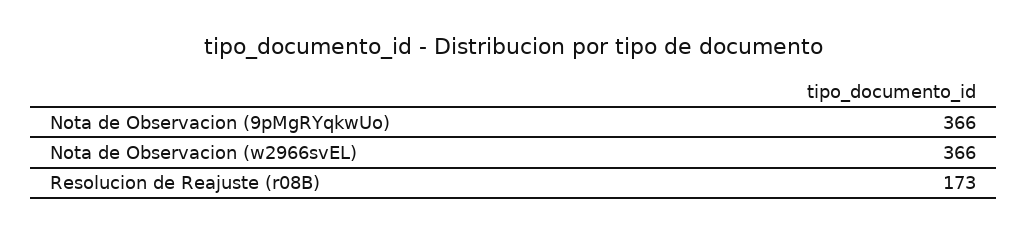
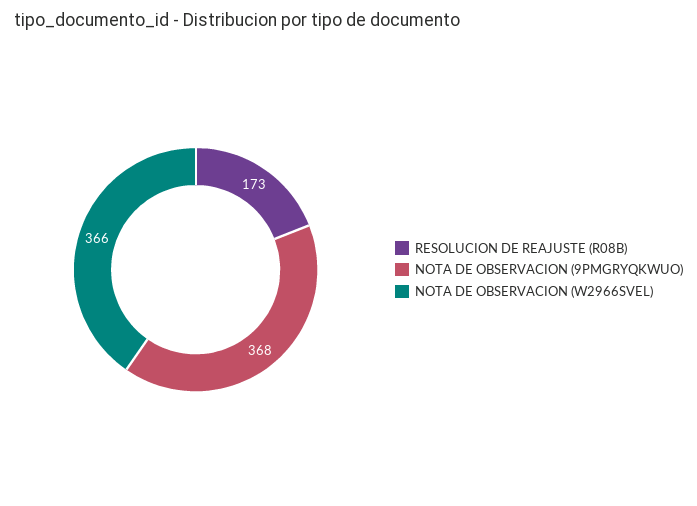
Nota de Observacion (9pMgRYqkwUo): 366 -> 368

